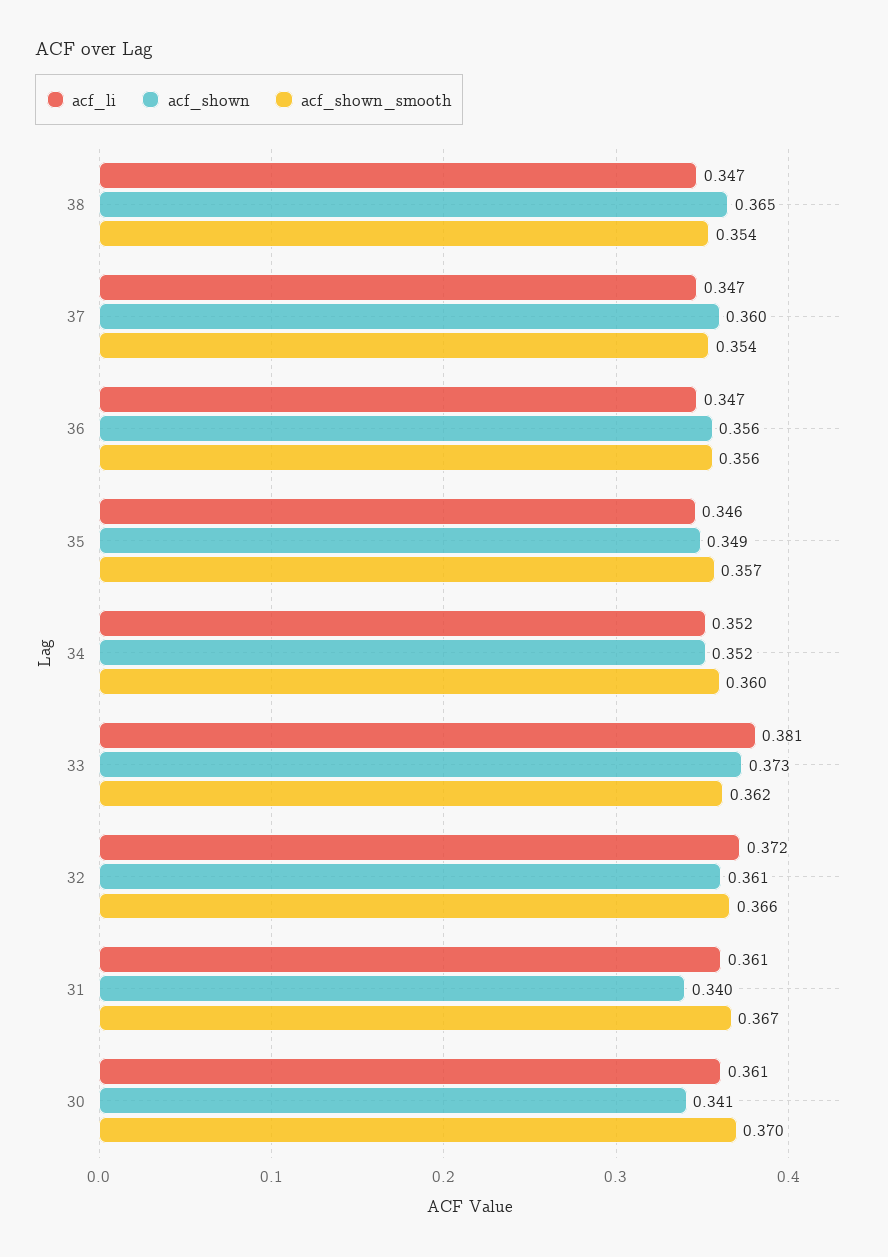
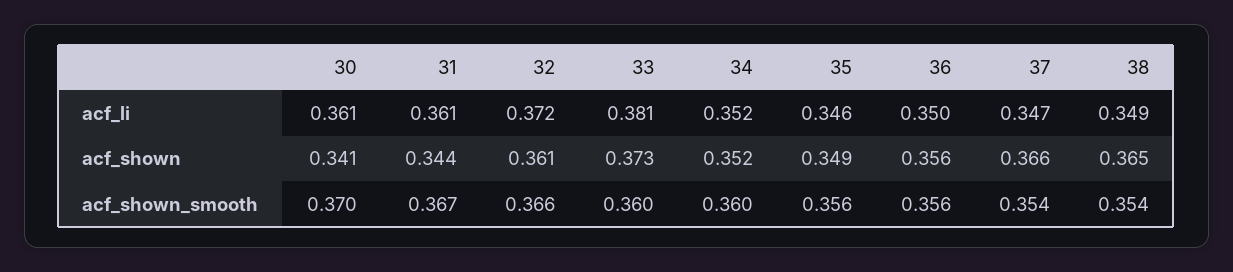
acf_li, 38: 0.347 -> 0.349
acf_shown, 37: 0.36 -> 0.366
acf_li, 36: 0.347 -> 0.35
acf_shown_smooth, 35: 0.357 -> 0.356
acf_shown_smooth, 33: 0.362 -> 0.36
acf_shown, 31: 0.34 -> 0.344

